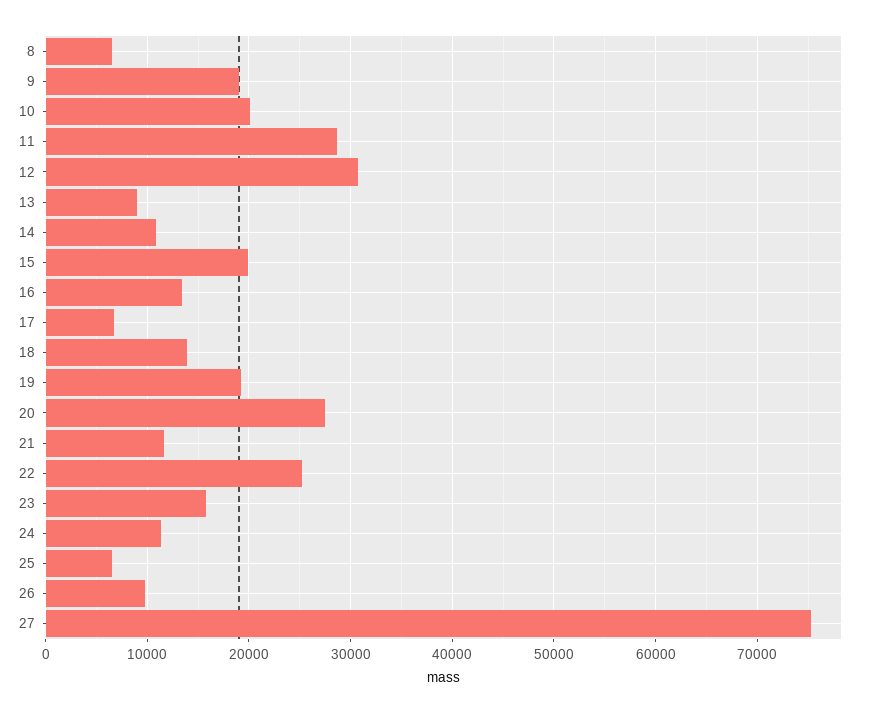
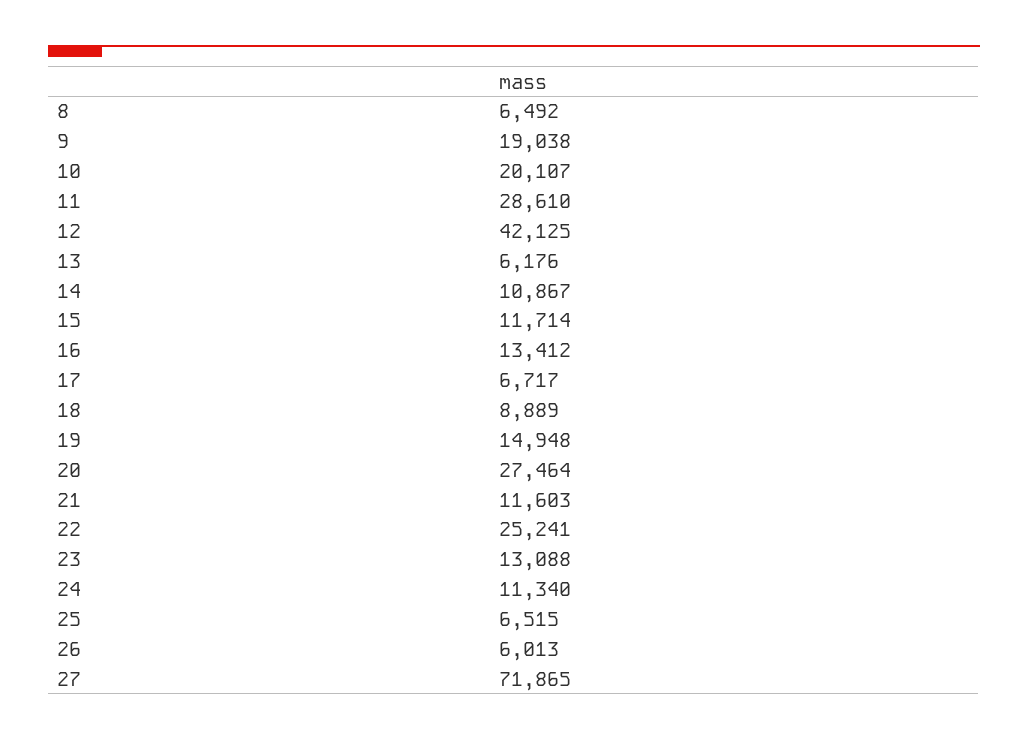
12: 31000 -> 42125
13: 9000 -> 6176
15: 20000 -> 11714
18: 14000 -> 8889
19: 19000 -> 14948
23: 16000 -> 13088
26: 10000 -> 6013
27: 75000 -> 71865

